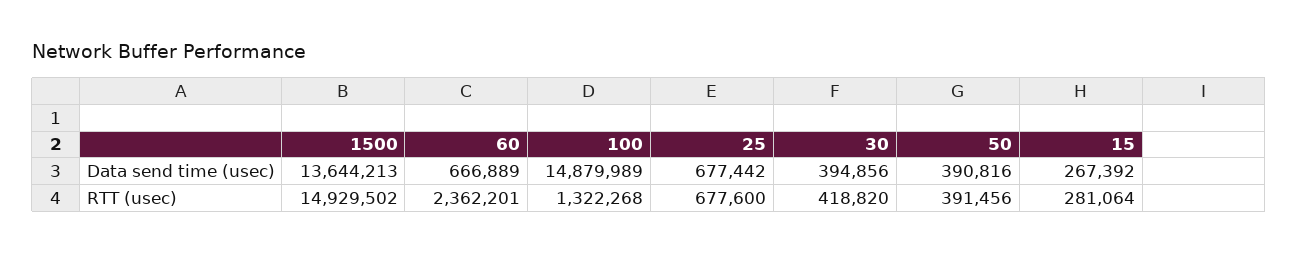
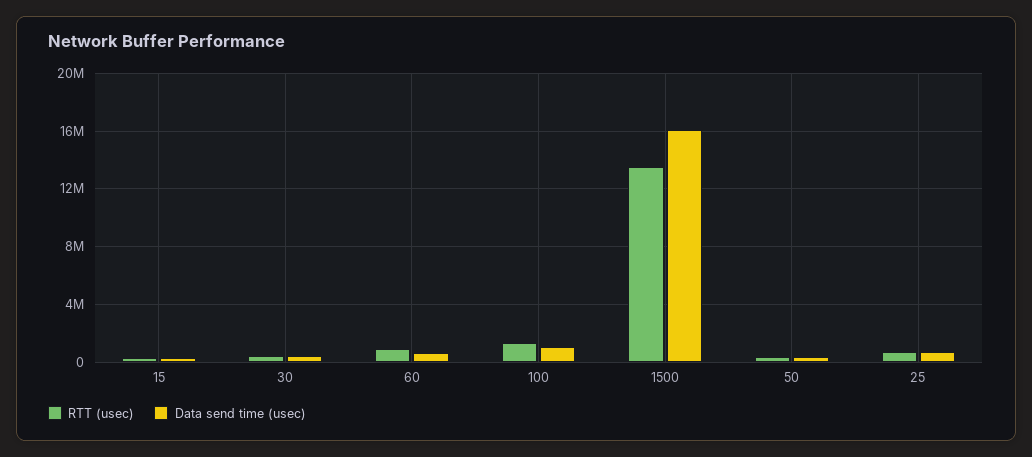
Data send time (usec), 1500: 13644213 -> 16000000
Data send time (usec), 100: 14879989 -> 1000000
RTT (usec), 1500: 14929502 -> 13500000
RTT (usec), 60: 2362201 -> 1000000

